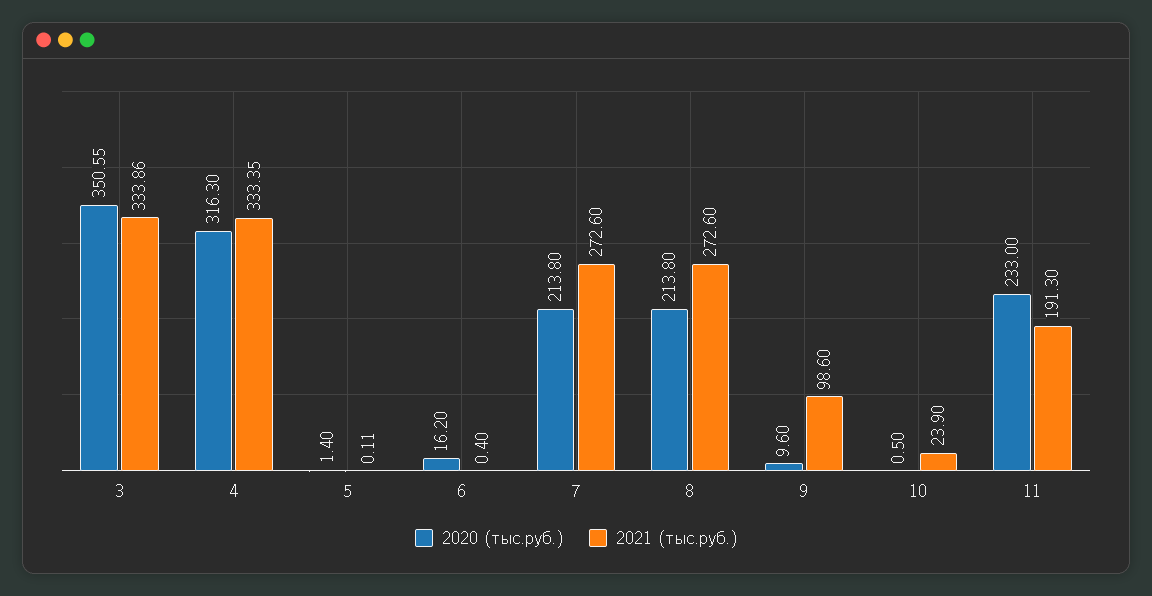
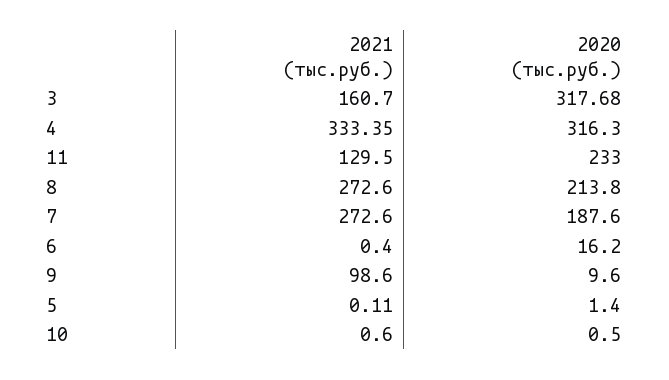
2020 (тыс.руб.), 3: 350.55 -> 317.68
2021 (тыс.руб.), 3: 333.86 -> 160.7
2020 (тыс.руб.), 7: 213.8 -> 187.6
2021 (тыс.руб.), 10: 23.9 -> 0.6
2021 (тыс.руб.), 11: 191.3 -> 129.5

